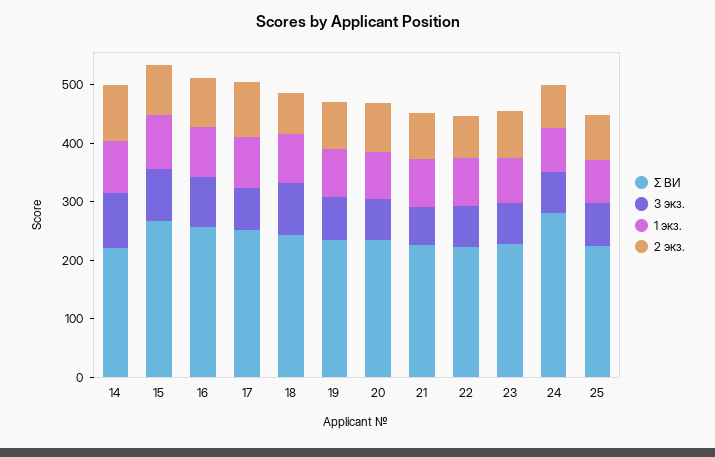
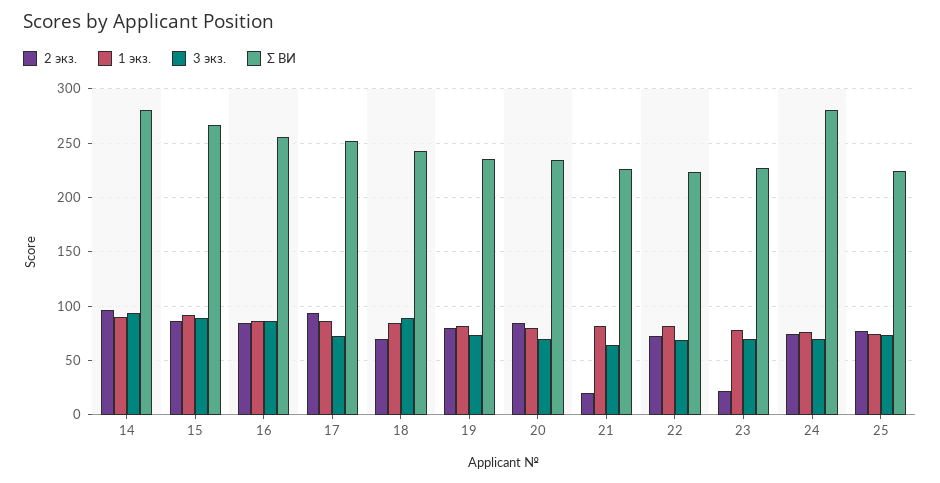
Σ ВИ, 14: 220 -> 280
2 экз., 21: 80 -> 20
2 экз., 23: 80 -> 20

